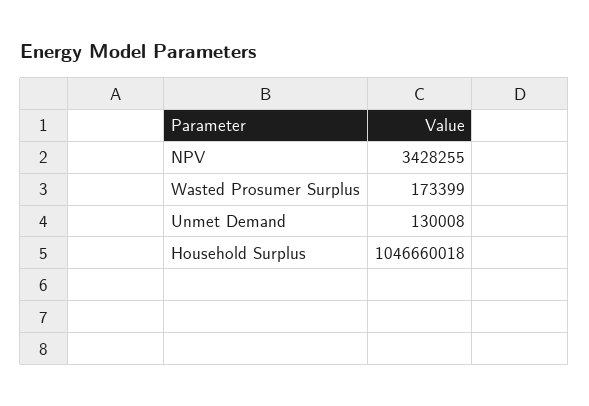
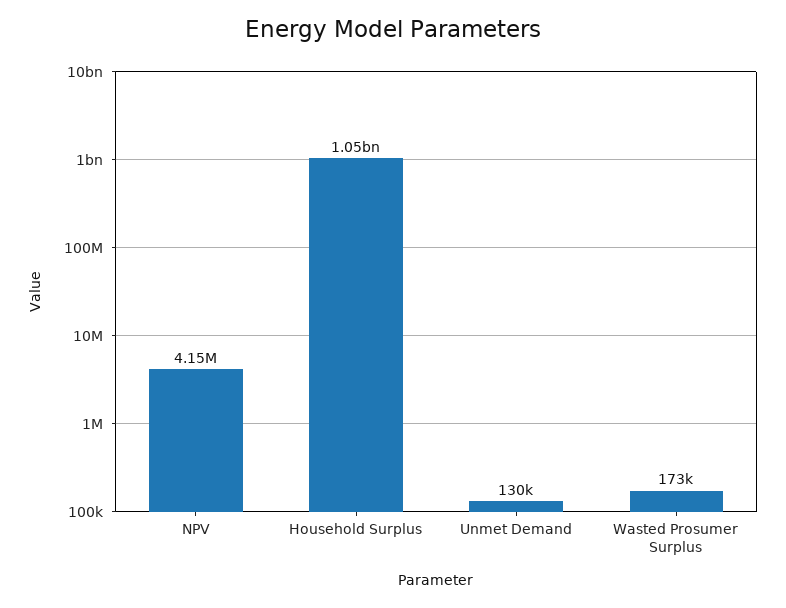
NPV: 3428255 -> 4150000

